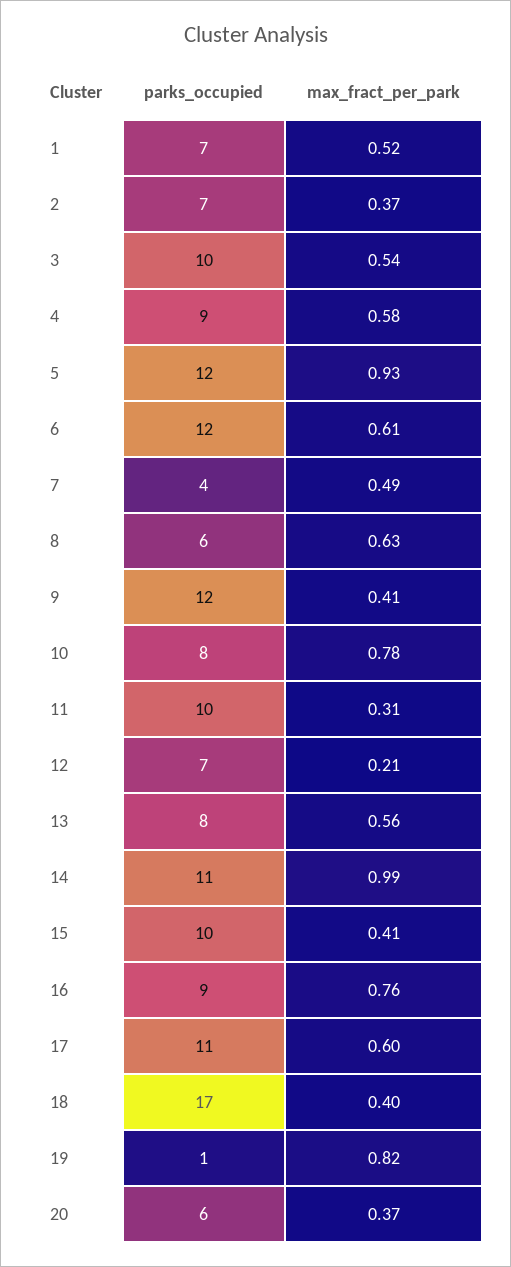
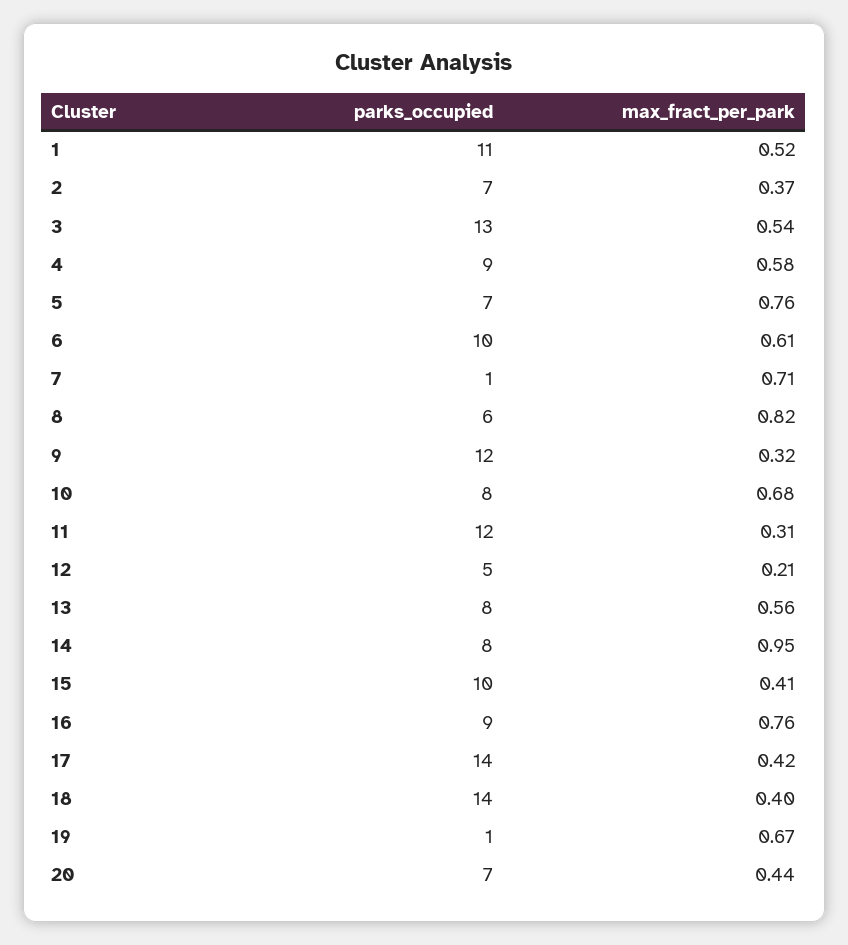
parks_occupied, 1: 7 -> 11
parks_occupied, 3: 10 -> 13
parks_occupied, 5: 12 -> 7
max_fract_per_park, 5: 0.93 -> 0.76
parks_occupied, 6: 12 -> 10
parks_occupied, 7: 4 -> 1
max_fract_per_park, 7: 0.49 -> 0.71
max_fract_per_park, 8: 0.63 -> 0.82
max_fract_per_park, 9: 0.41 -> 0.32
max_fract_per_park, 10: 0.78 -> 0.68
parks_occupied, 11: 10 -> 12
parks_occupied, 12: 7 -> 5
parks_occupied, 14: 11 -> 8
max_fract_per_park, 14: 0.99 -> 0.95
parks_occupied, 17: 11 -> 14
max_fract_per_park, 17: 0.6 -> 0.42
parks_occupied, 18: 17 -> 14
max_fract_per_park, 19: 0.82 -> 0.67
parks_occupied, 20: 6 -> 7
max_fract_per_park, 20: 0.37 -> 0.44

